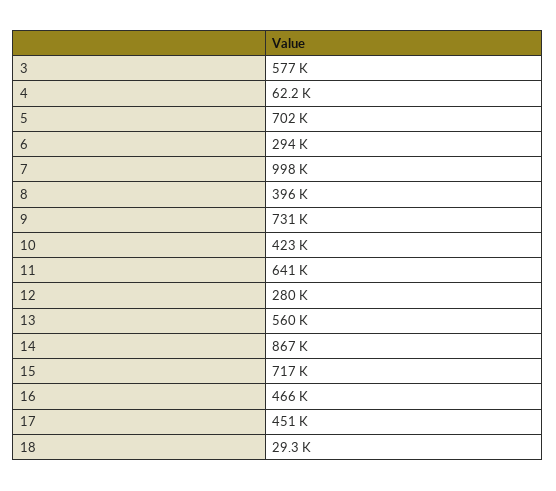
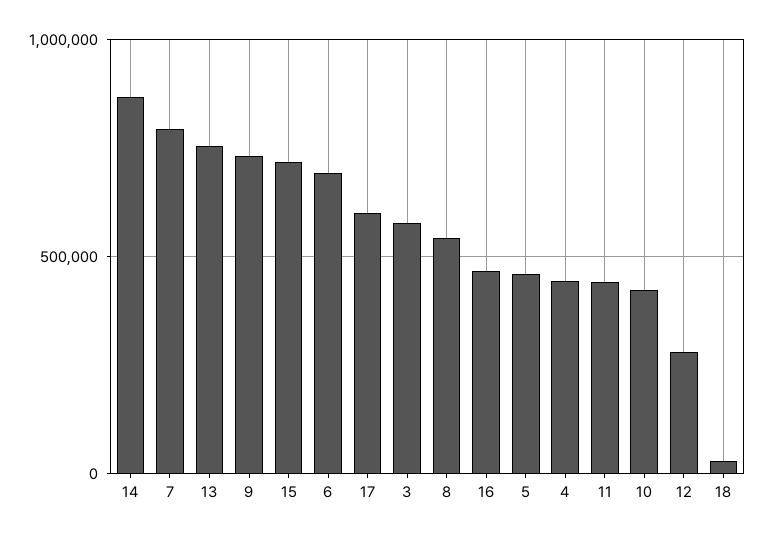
4: 62200 -> 450000
5: 702000 -> 450000
6: 294000 -> 700000
7: 998000 -> 800000
8: 396000 -> 550000
11: 641000 -> 450000
13: 560000 -> 750000
17: 451000 -> 600000

